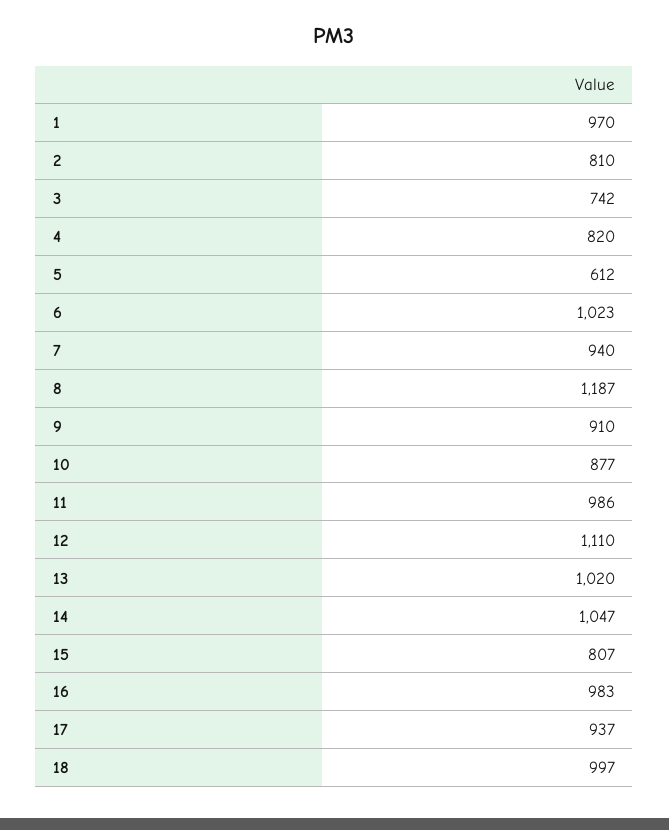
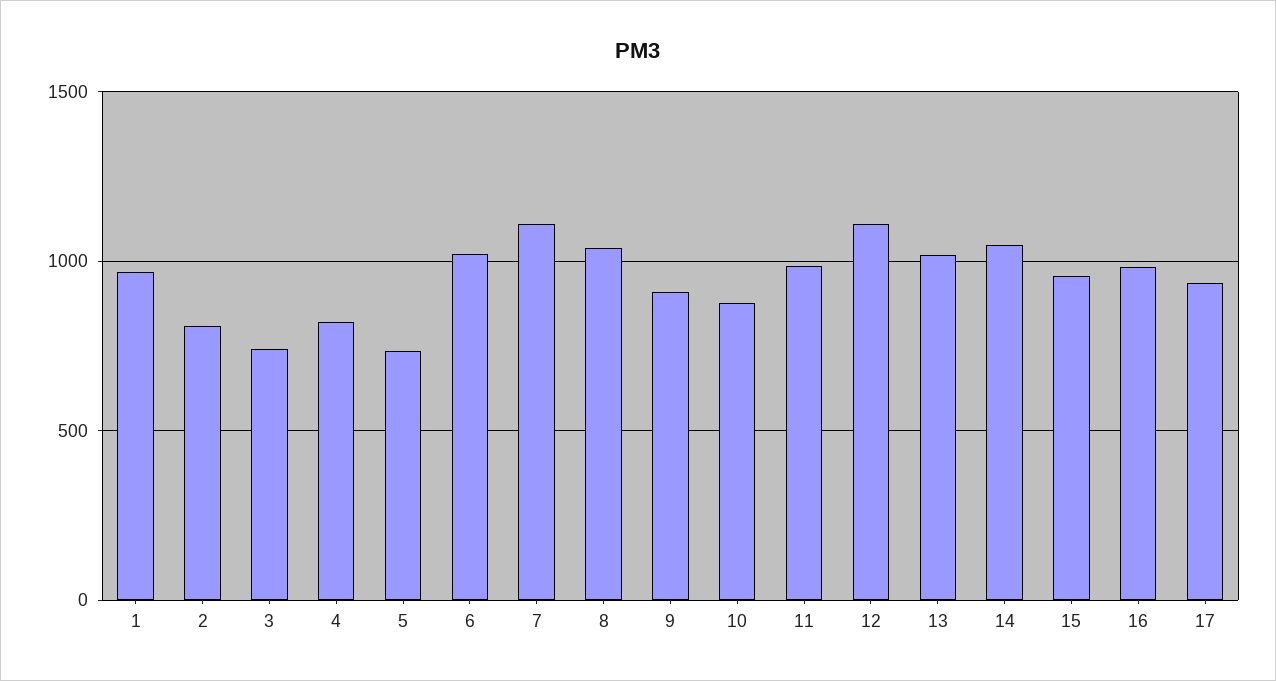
5: 612 -> 750
7: 940 -> 1100
8: 1187 -> 1050
15: 807 -> 950
18: 997 -> none

